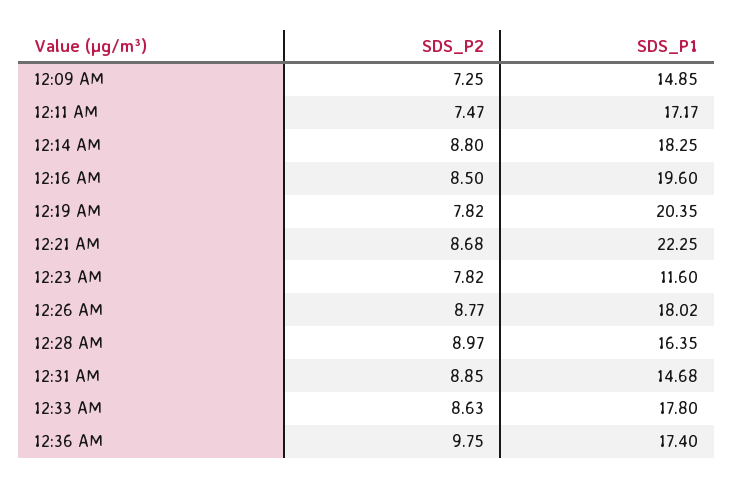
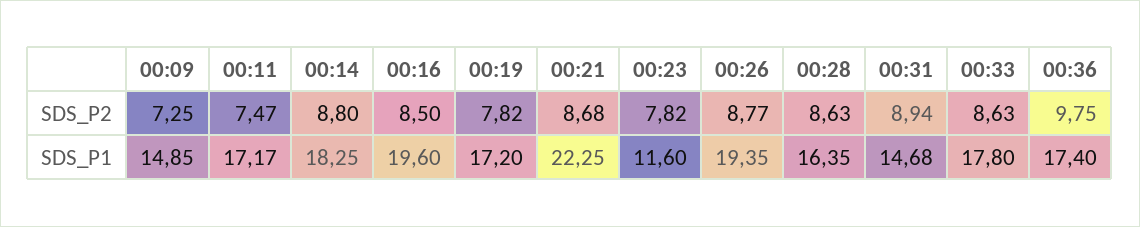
SDS_P1, 12:19 AM: 20.35 -> 17.2
SDS_P1, 12:26 AM: 18.02 -> 19.35
SDS_P2, 12:28 AM: 8.97 -> 8.63
SDS_P2, 12:31 AM: 8.85 -> 8.94

